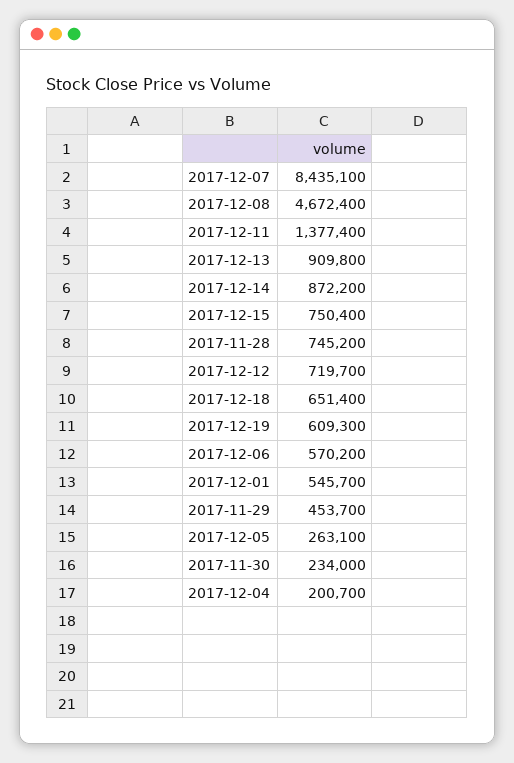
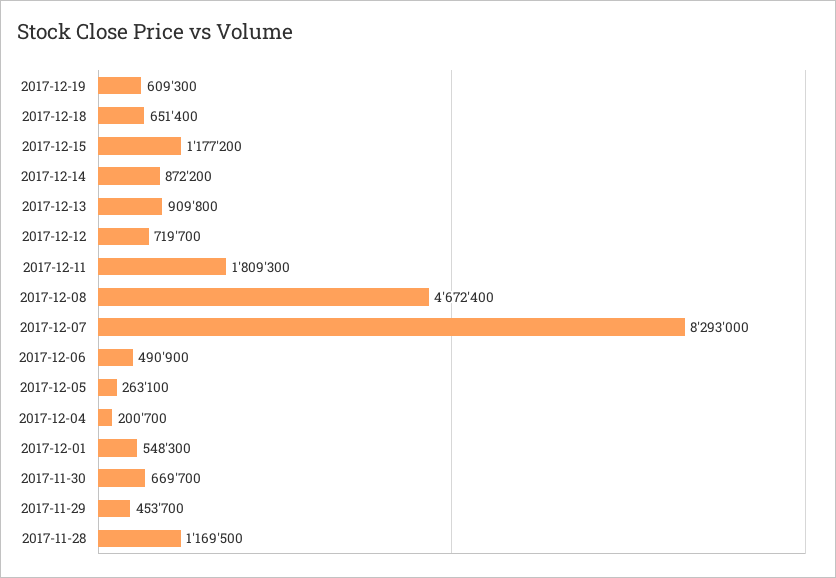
2017-12-07: 8435100 -> 8293000
2017-12-11: 1377400 -> 1809300
2017-12-15: 750400 -> 1177200
2017-11-28: 745200 -> 1169500
2017-12-06: 570200 -> 490900
2017-12-01: 545700 -> 548300
2017-11-30: 234000 -> 669700

